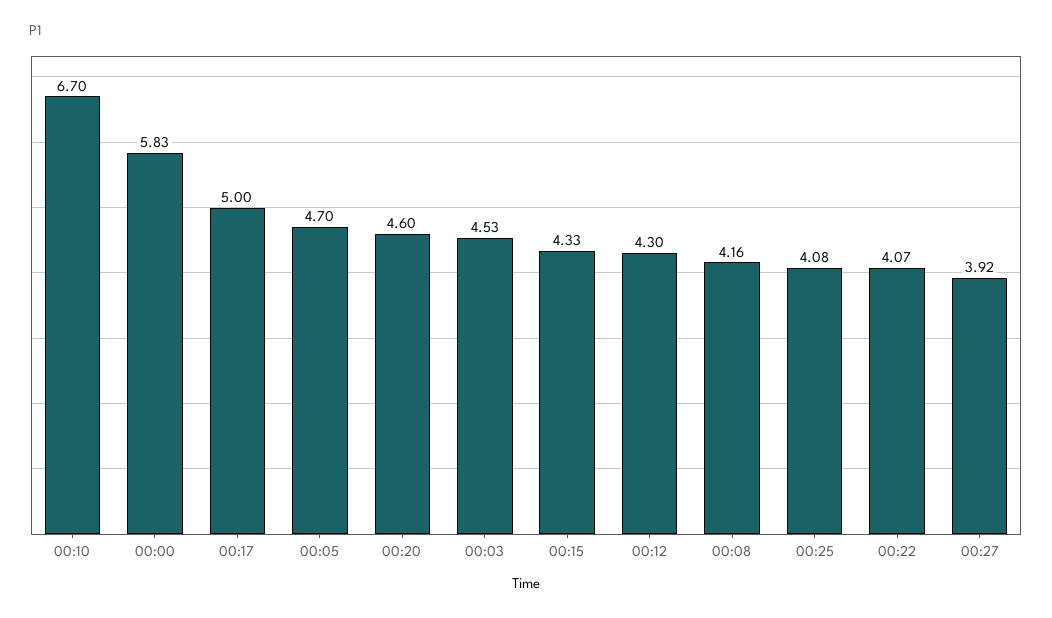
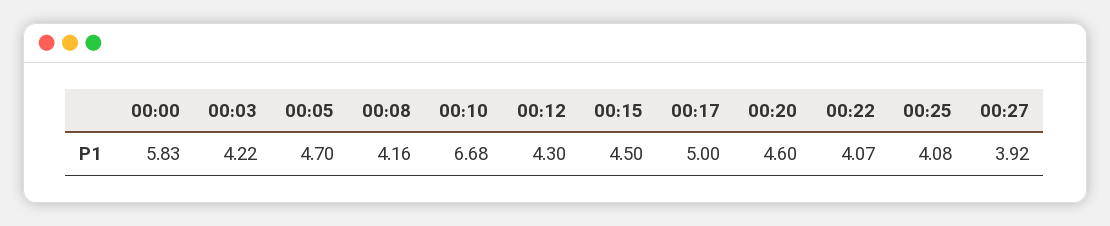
00:10: 6.7 -> 6.68
00:03: 4.53 -> 4.22
00:15: 4.33 -> 4.5

